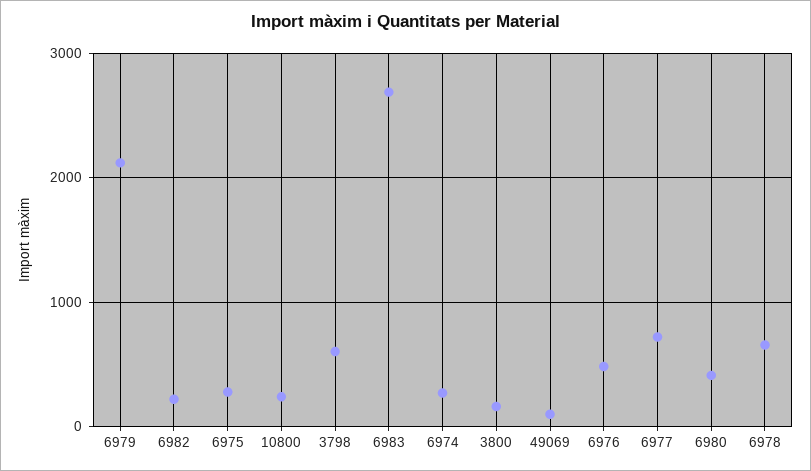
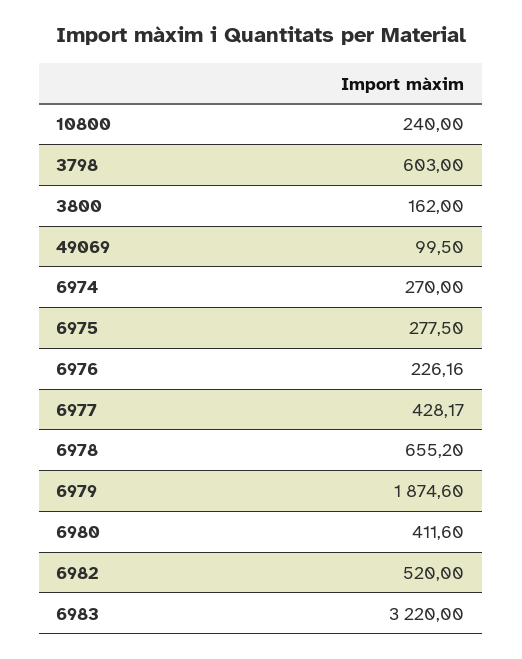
6979: 2100 -> 1874.6
6982: 200 -> 520
6983: 2700 -> 3220
6976: 500 -> 226.16
6977: 700 -> 428.17

